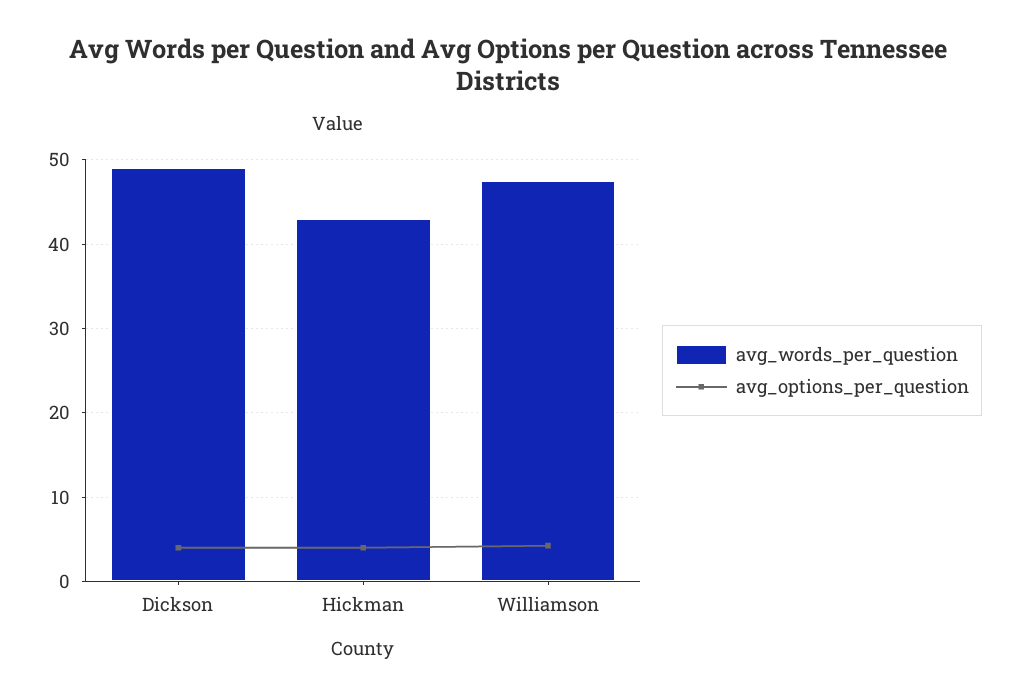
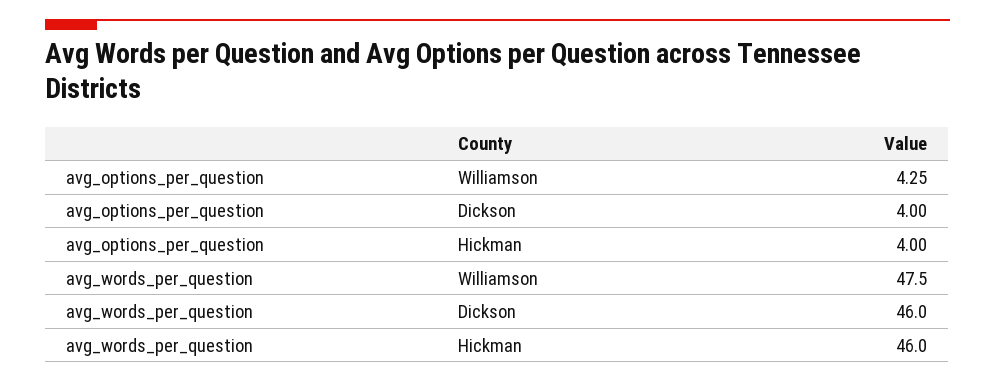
avg_words_per_question, Dickson: 49 -> 46
avg_words_per_question, Hickman: 43 -> 46

